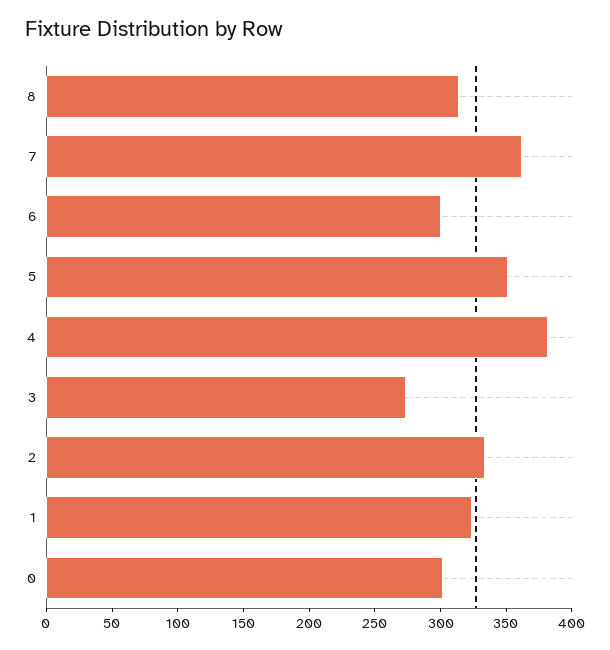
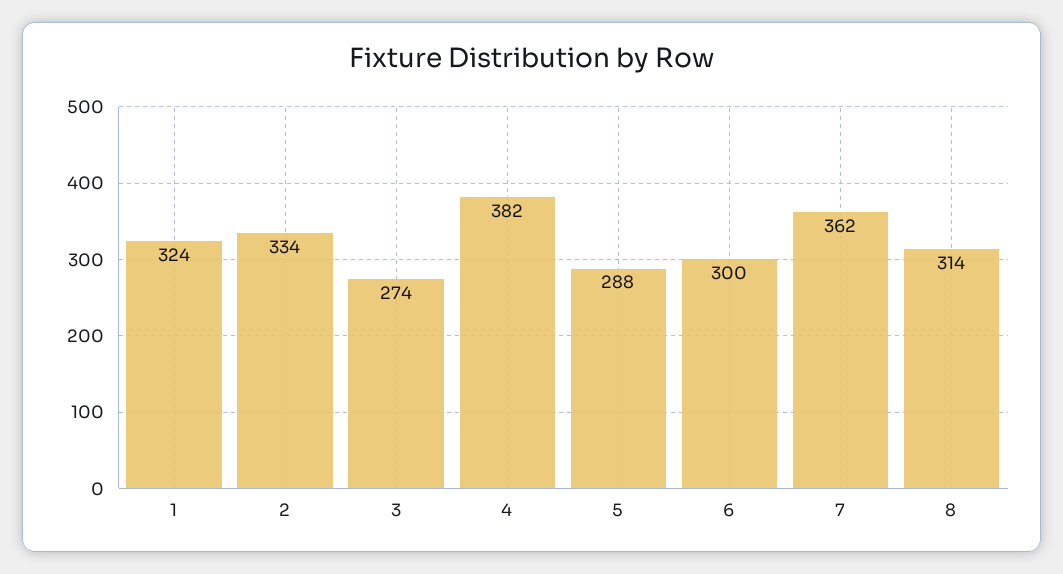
5: 350 -> 288
0: 300 -> none

